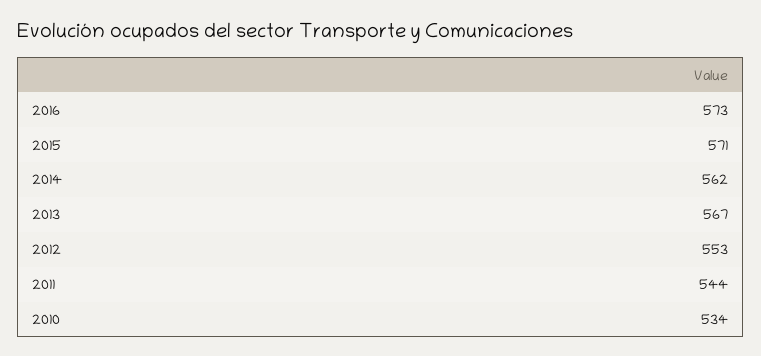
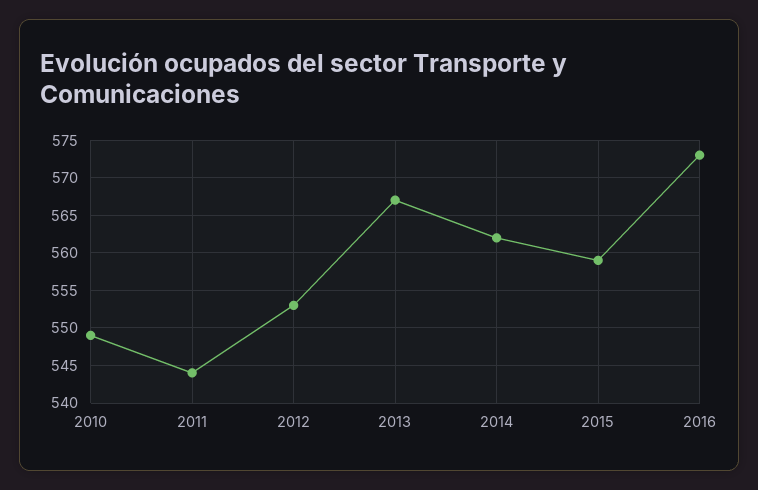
2015: 571 -> 559
2010: 534 -> 549

